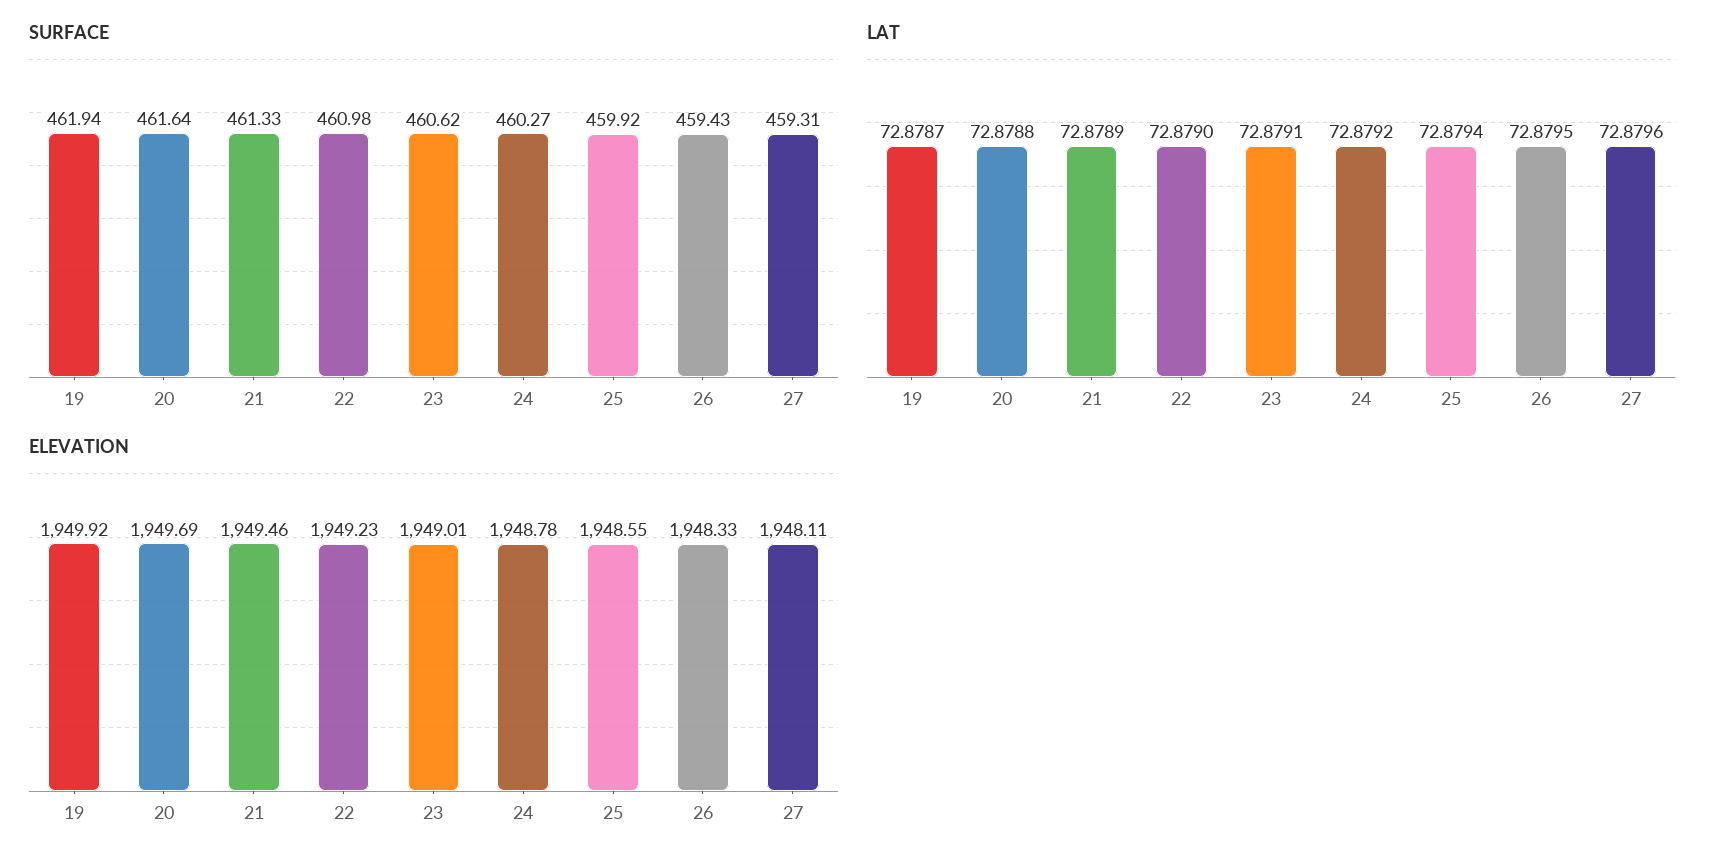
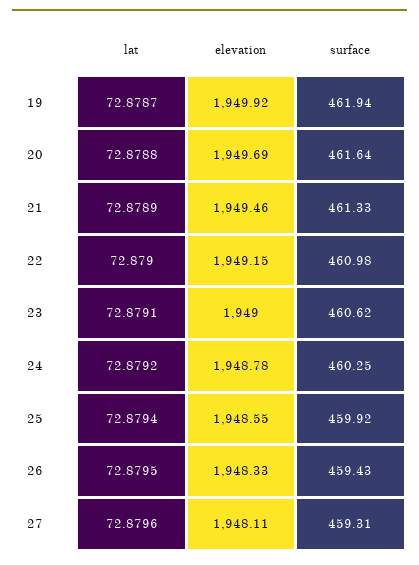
SURFACE, 24: 460.27 -> 460.25
ELEVATION, 22: 1949.23 -> 1949.15
ELEVATION, 23: 1949.01 -> 1949

